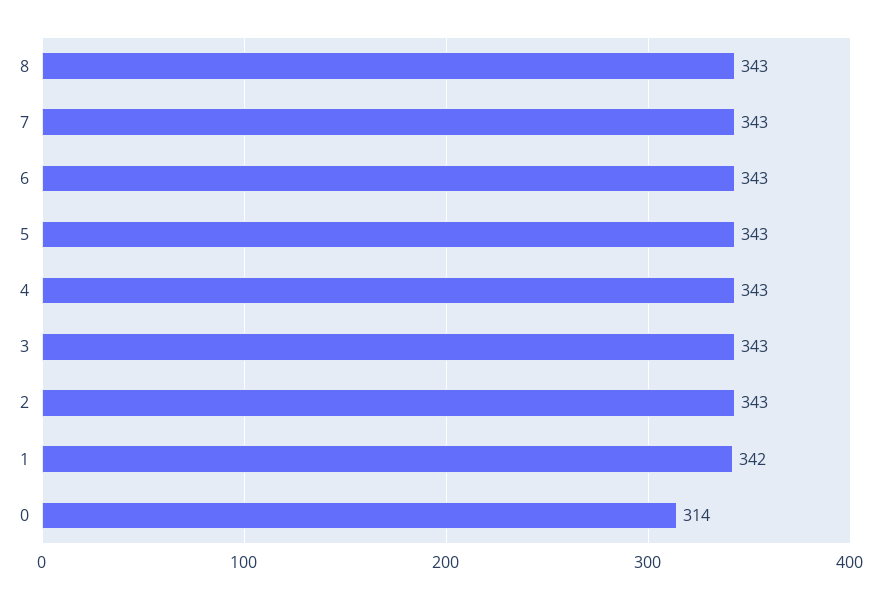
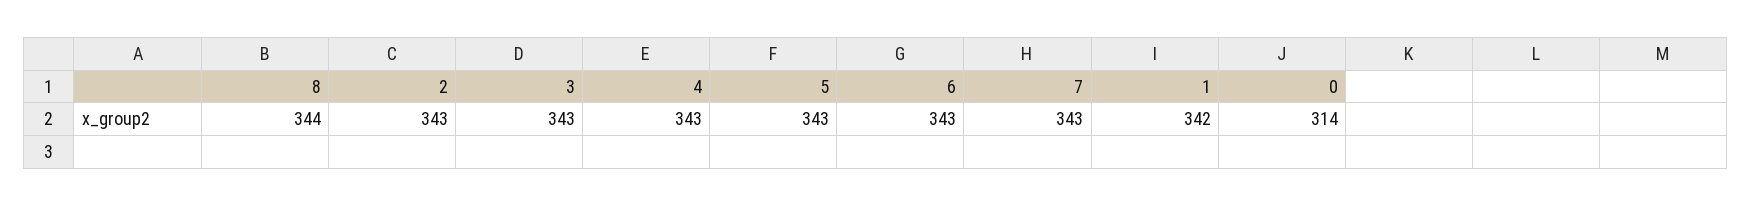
8: 343 -> 344

